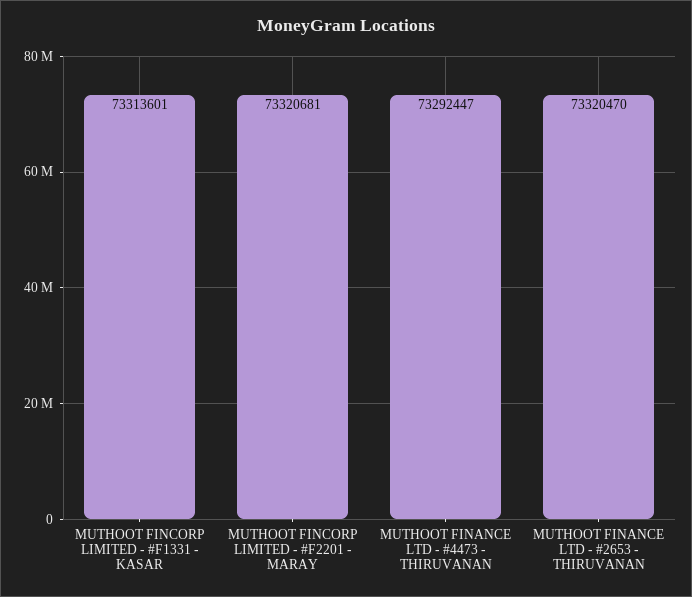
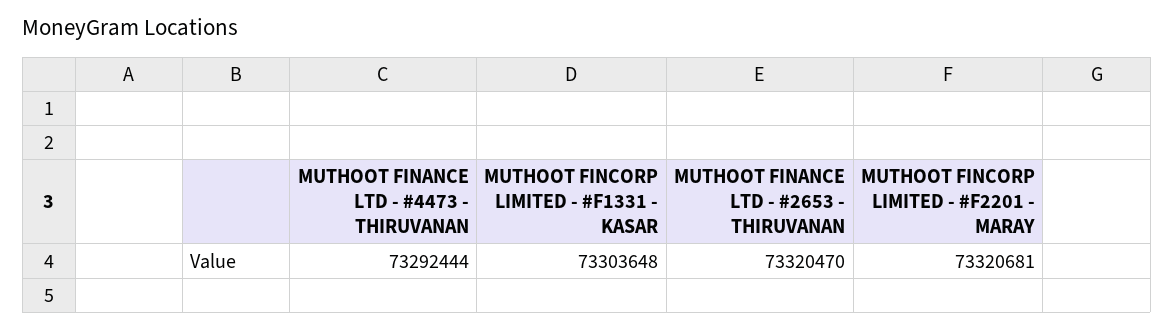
MUTHOOT FINCORP LIMITED - #F1331 - KASAR: 73313601 -> 73303648
MUTHOOT FINANCE LTD - #4473 - THIRUVANAN: 73292447 -> 73292444

